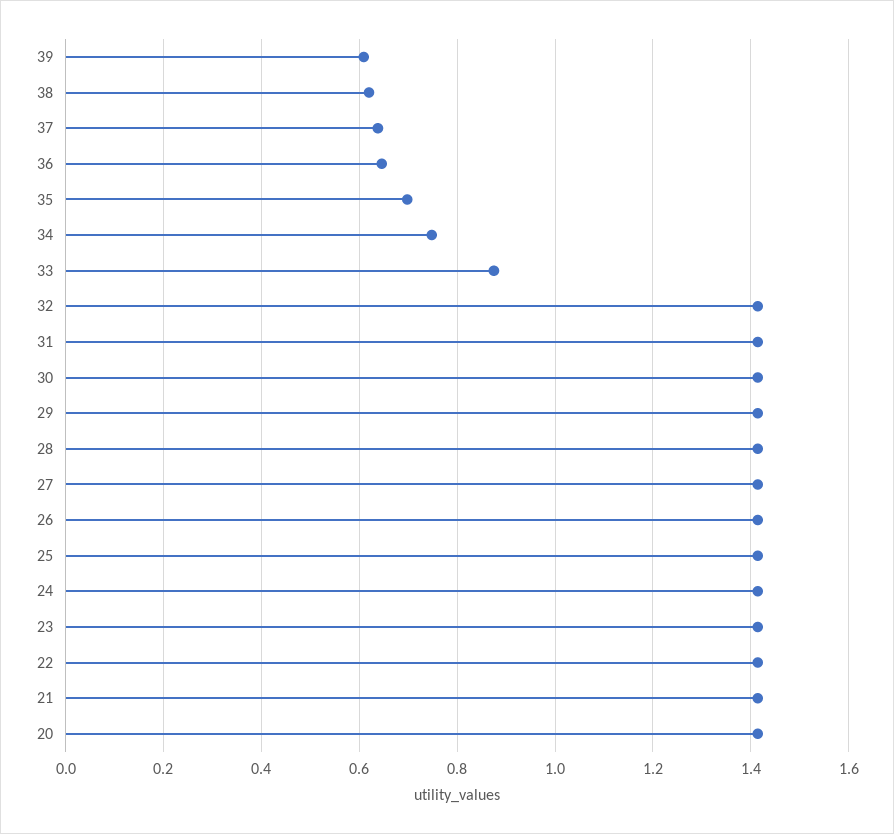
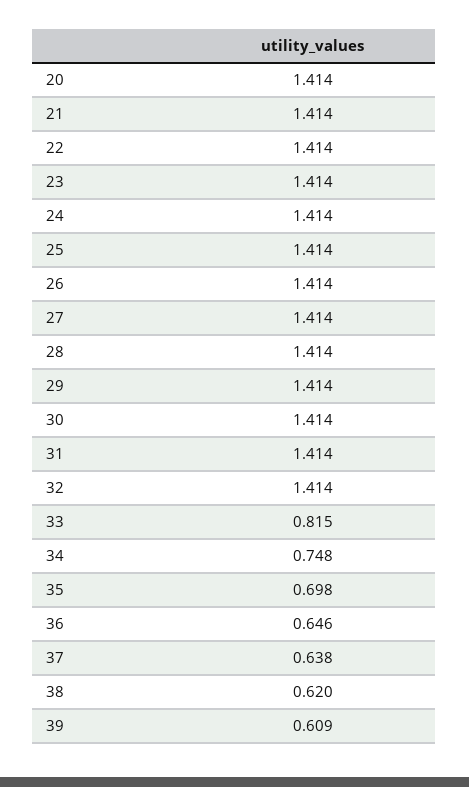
33: 0.88 -> 0.815

